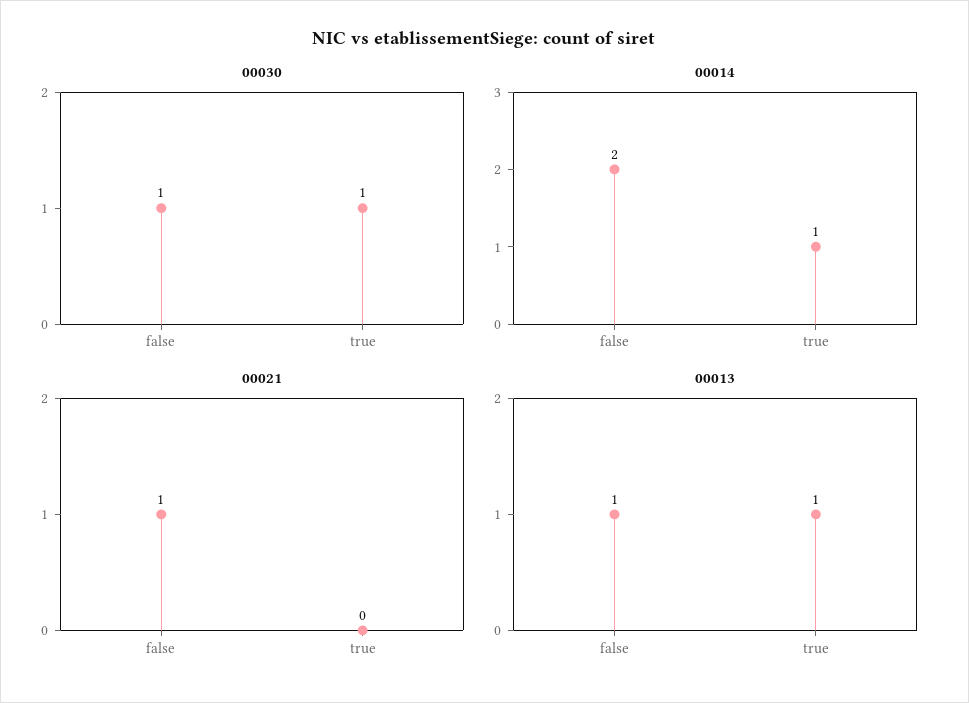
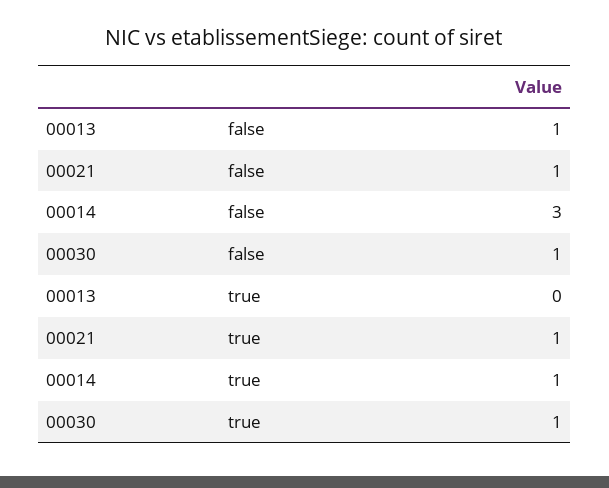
00014, false: 2 -> 3
00021, true: 0 -> 1
00013, true: 1 -> 0

